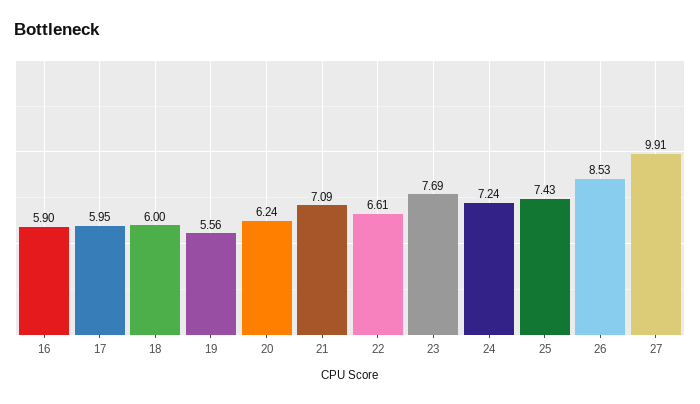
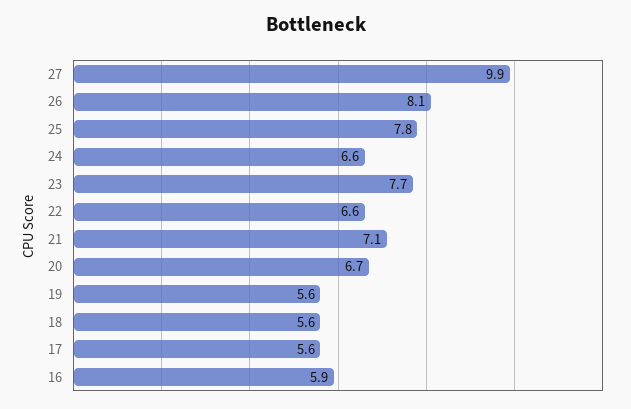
17: 5.95 -> 5.6
18: 6 -> 5.6
20: 6.24 -> 6.7
24: 7.24 -> 6.6
25: 7.43 -> 7.8
26: 8.53 -> 8.1

